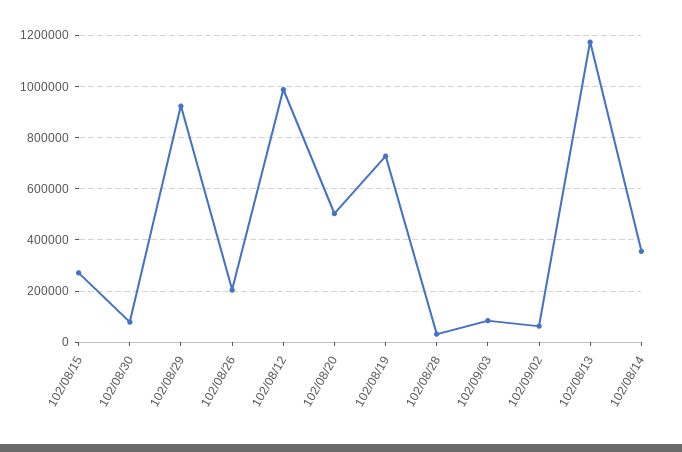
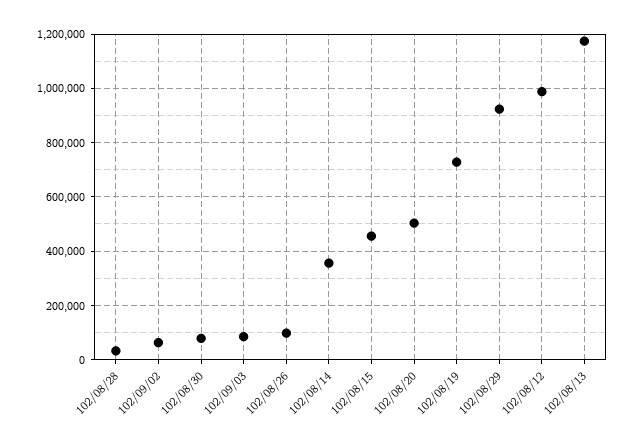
102/08/15: 275000 -> 450000
102/08/26: 200000 -> 100000

